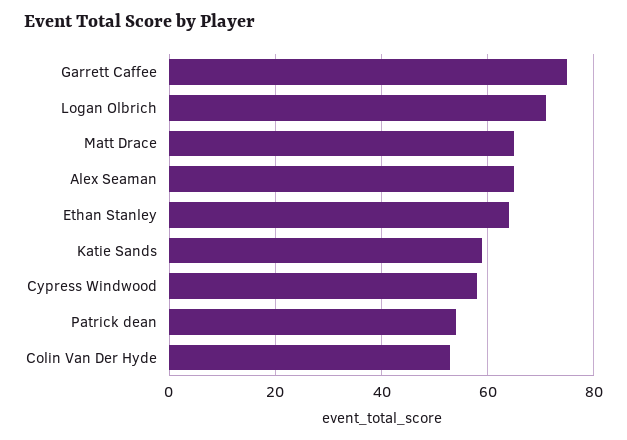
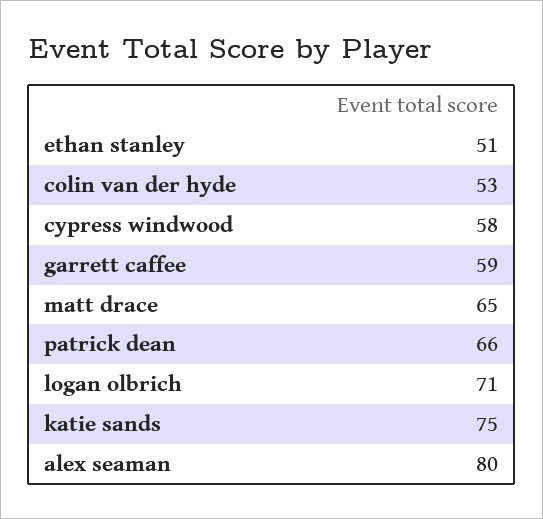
Garrett Caffee: 75 -> 59
Alex Seaman: 65 -> 80
Ethan Stanley: 65 -> 51
Katie Sands: 60 -> 75
Patrick dean: 55 -> 66

